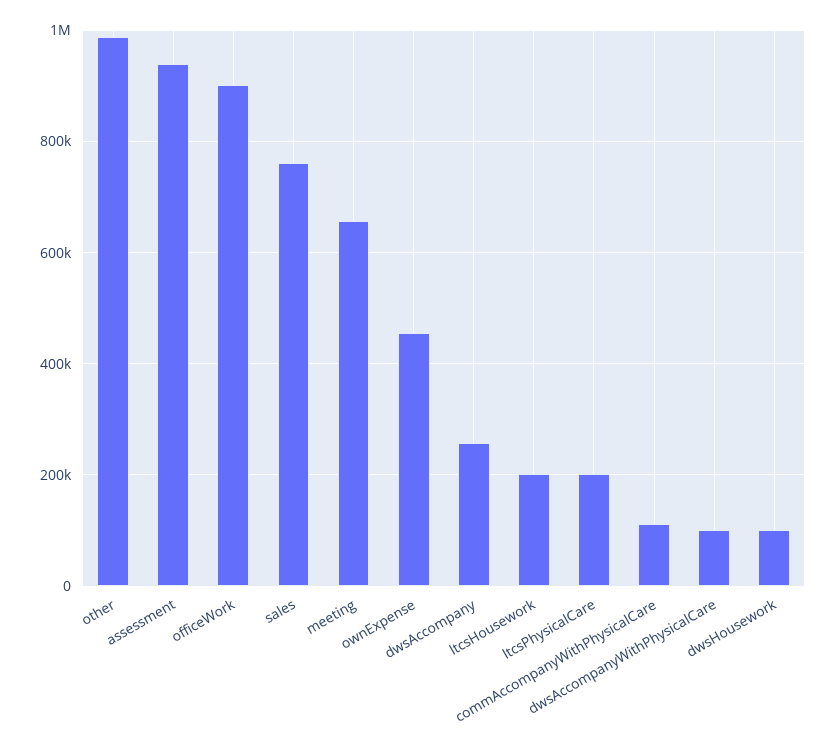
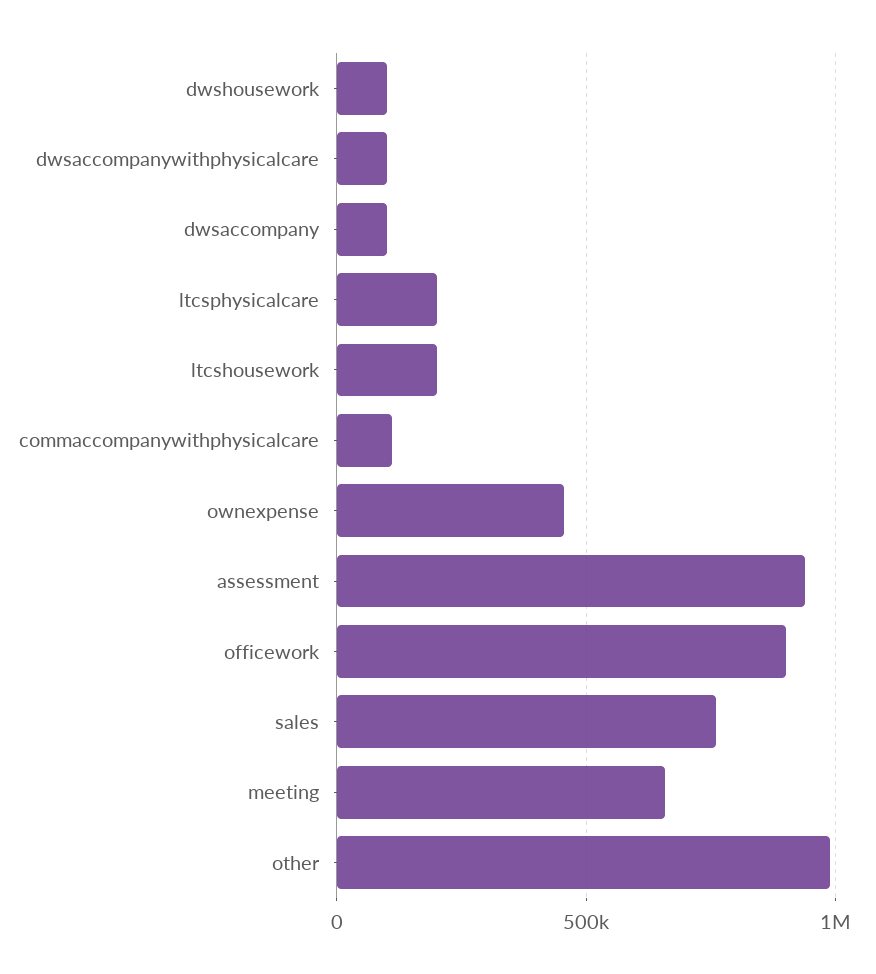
dwsAccompany: 260000 -> 100000

